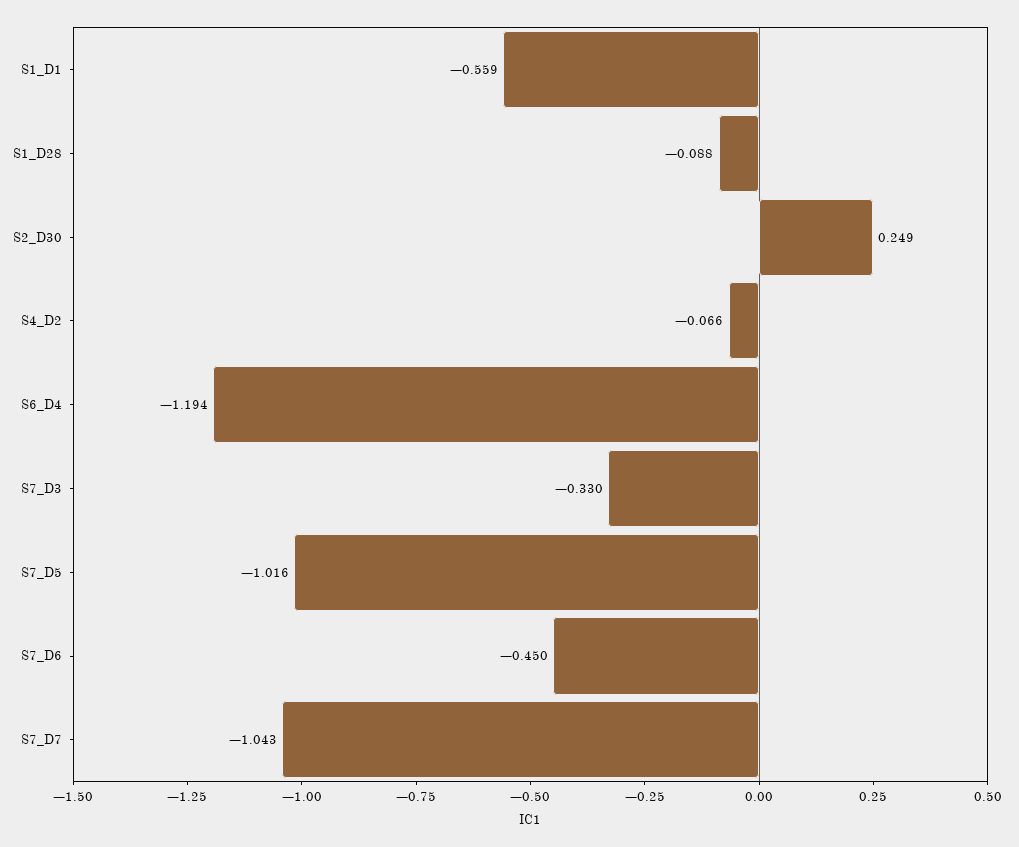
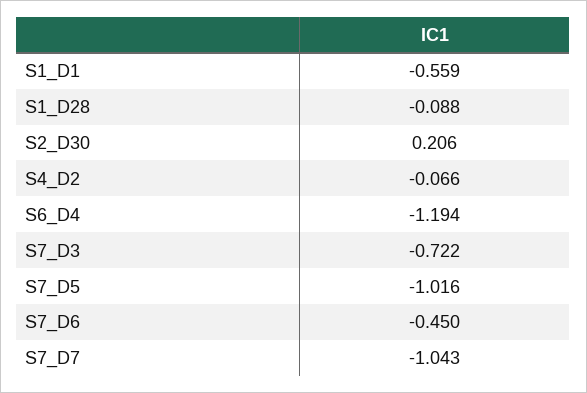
S2_D30: 0.249 -> 0.206
S7_D3: -0.33 -> -0.722

